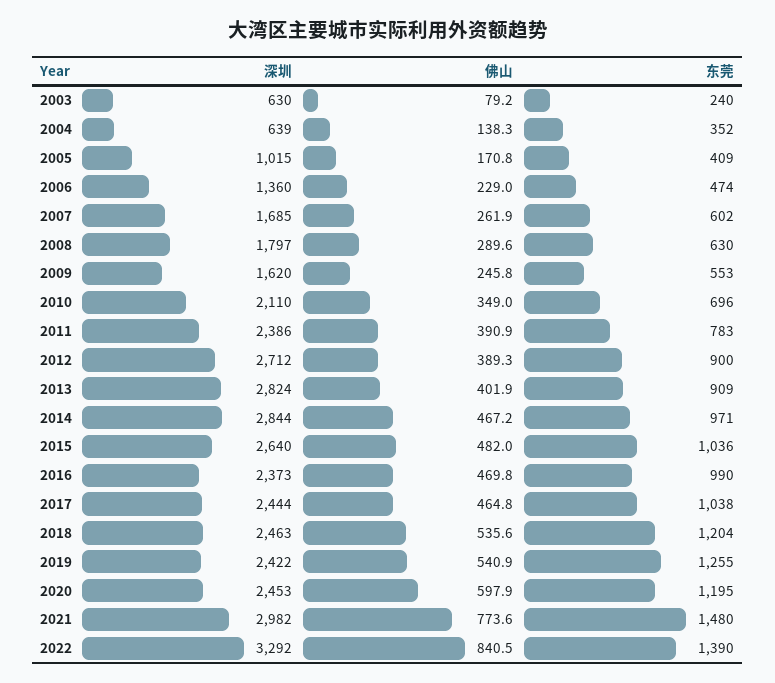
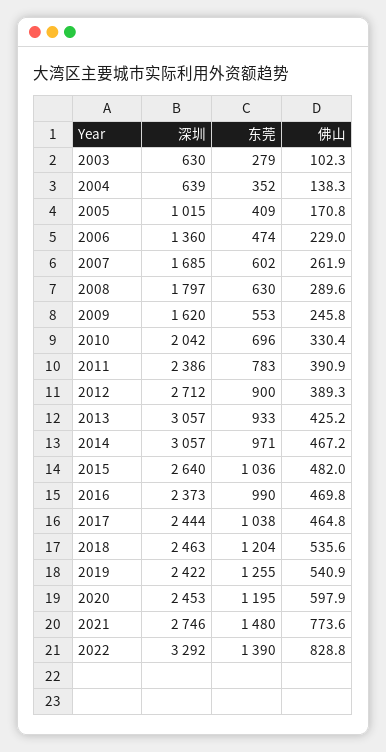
佛山, 2003: 79.2 -> 102.3
东莞, 2003: 240 -> 279
深圳, 2010: 2110 -> 2042
佛山, 2010: 349 -> 330.4
深圳, 2013: 2824 -> 3057
佛山, 2013: 401.9 -> 425.2
东莞, 2013: 909 -> 933
深圳, 2014: 2844 -> 3057
深圳, 2021: 2982 -> 2746
佛山, 2022: 840.5 -> 828.8

